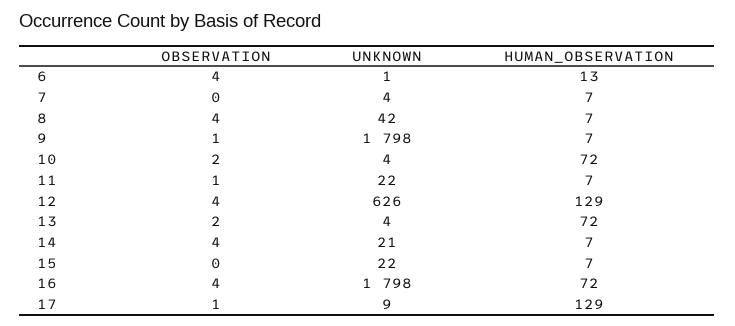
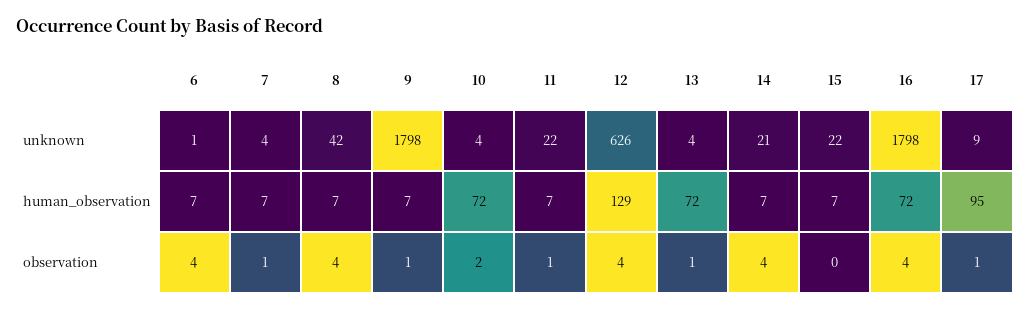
HUMAN_OBSERVATION, 6: 13 -> 7
OBSERVATION, 7: 0 -> 1
OBSERVATION, 13: 2 -> 1
HUMAN_OBSERVATION, 17: 129 -> 95

